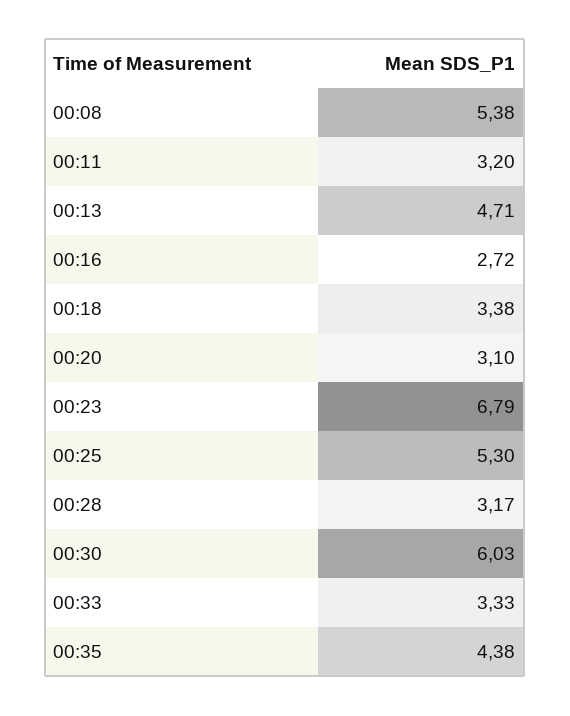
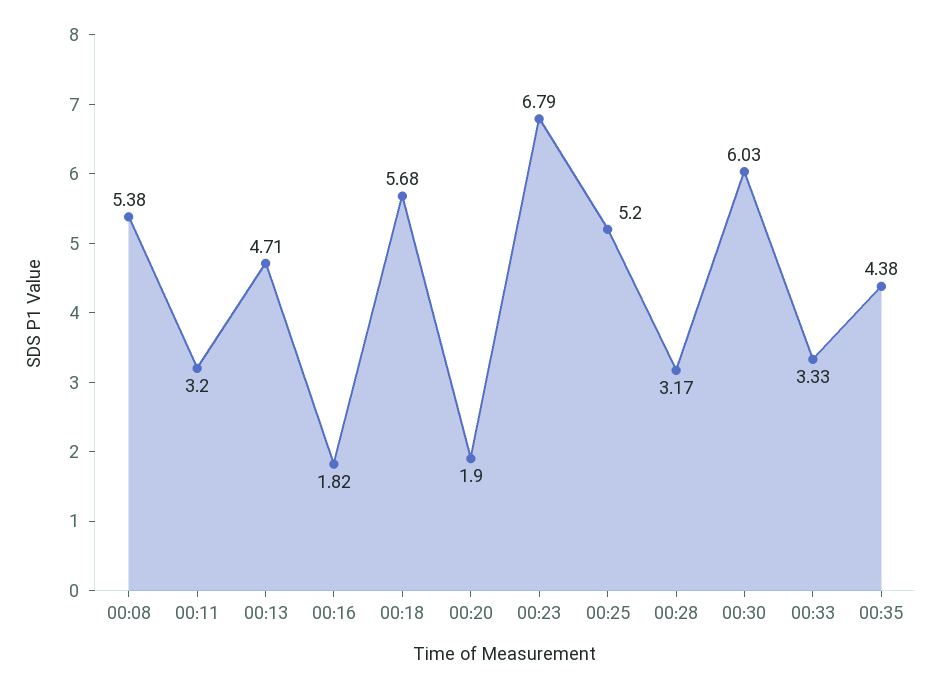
00:16: 2.72 -> 1.82
00:18: 3.38 -> 5.68
00:20: 3.1 -> 1.9
00:25: 5.3 -> 5.2

